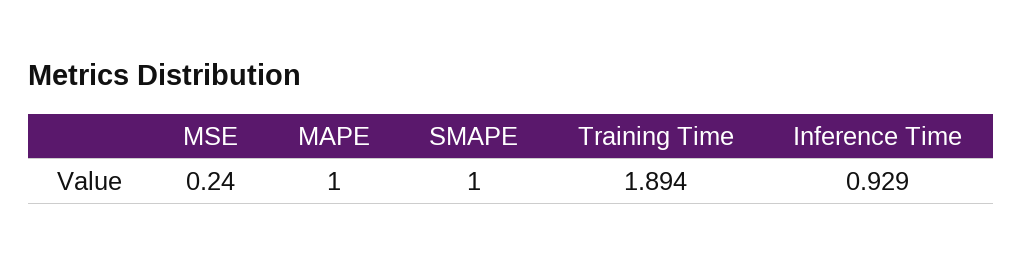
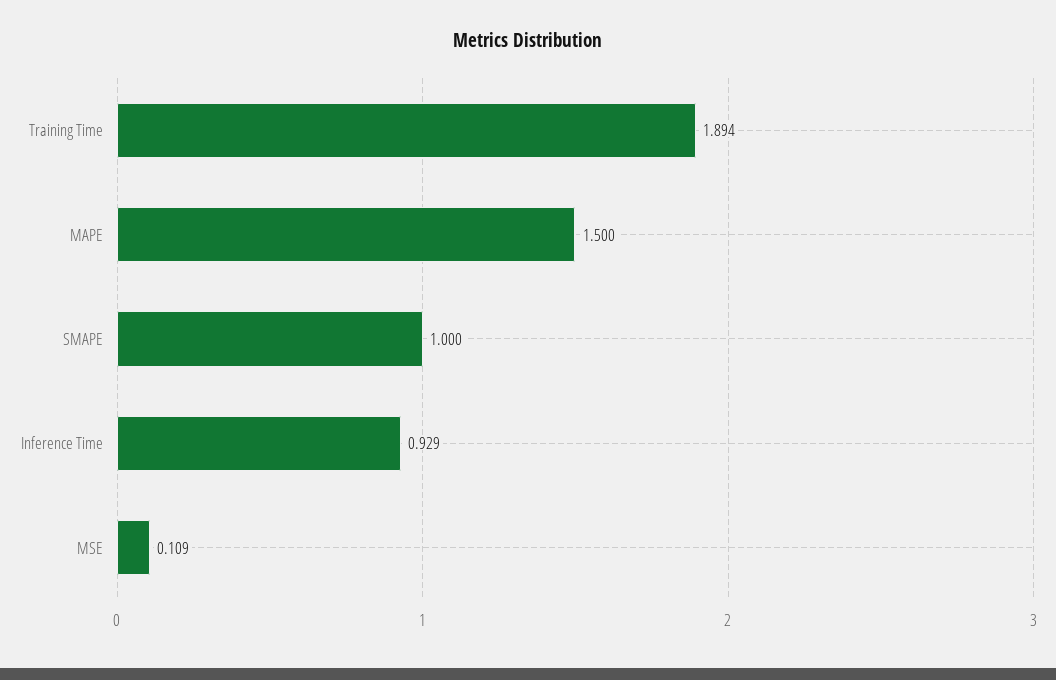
MSE: 0.24 -> 0.109
MAPE: 1 -> 1.5

